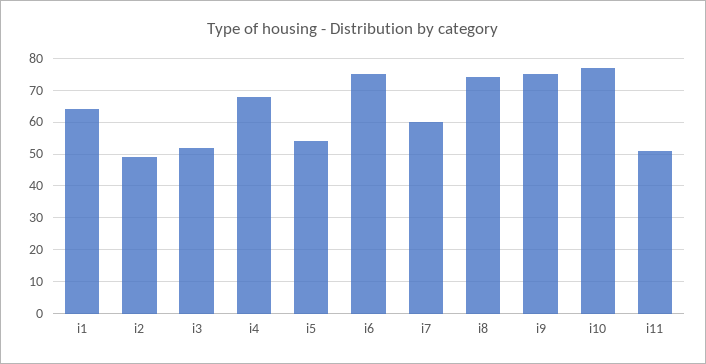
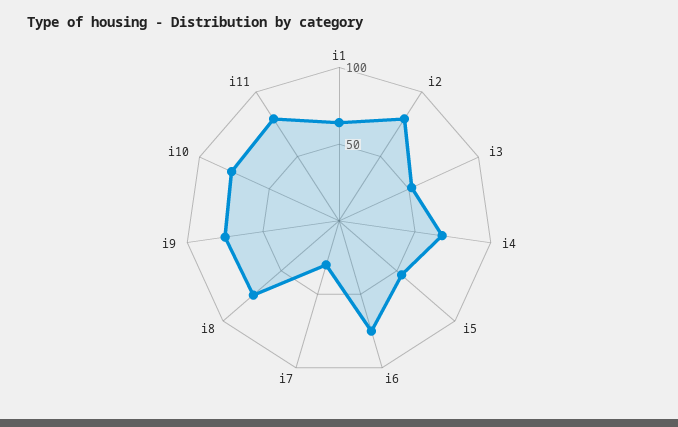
i2: 50 -> 80
i7: 60 -> 30
i11: 50 -> 80

